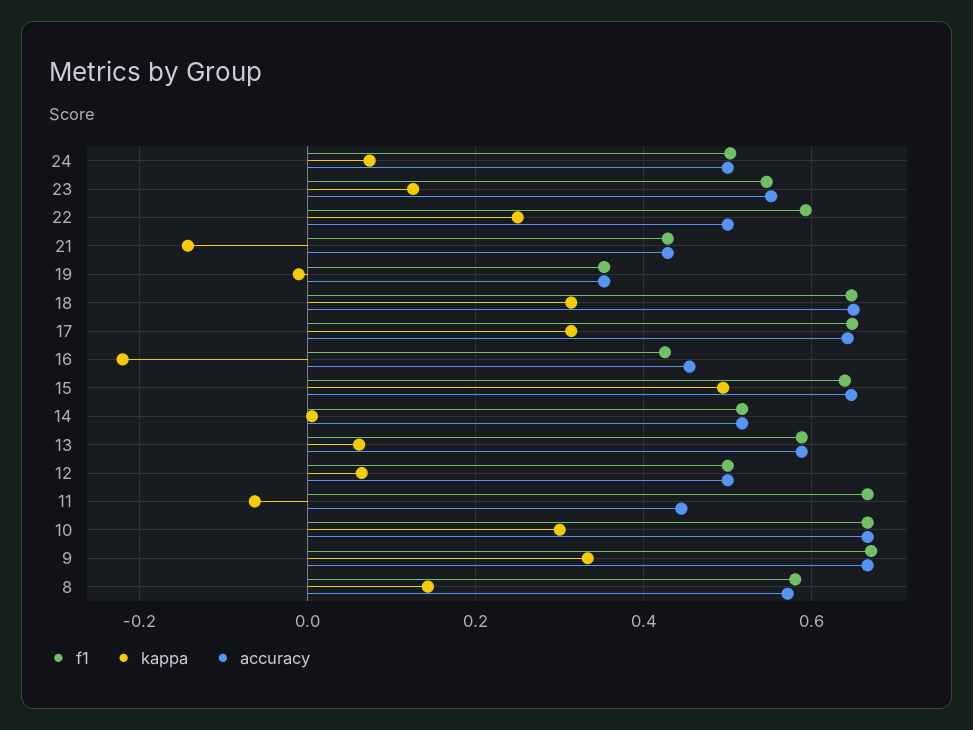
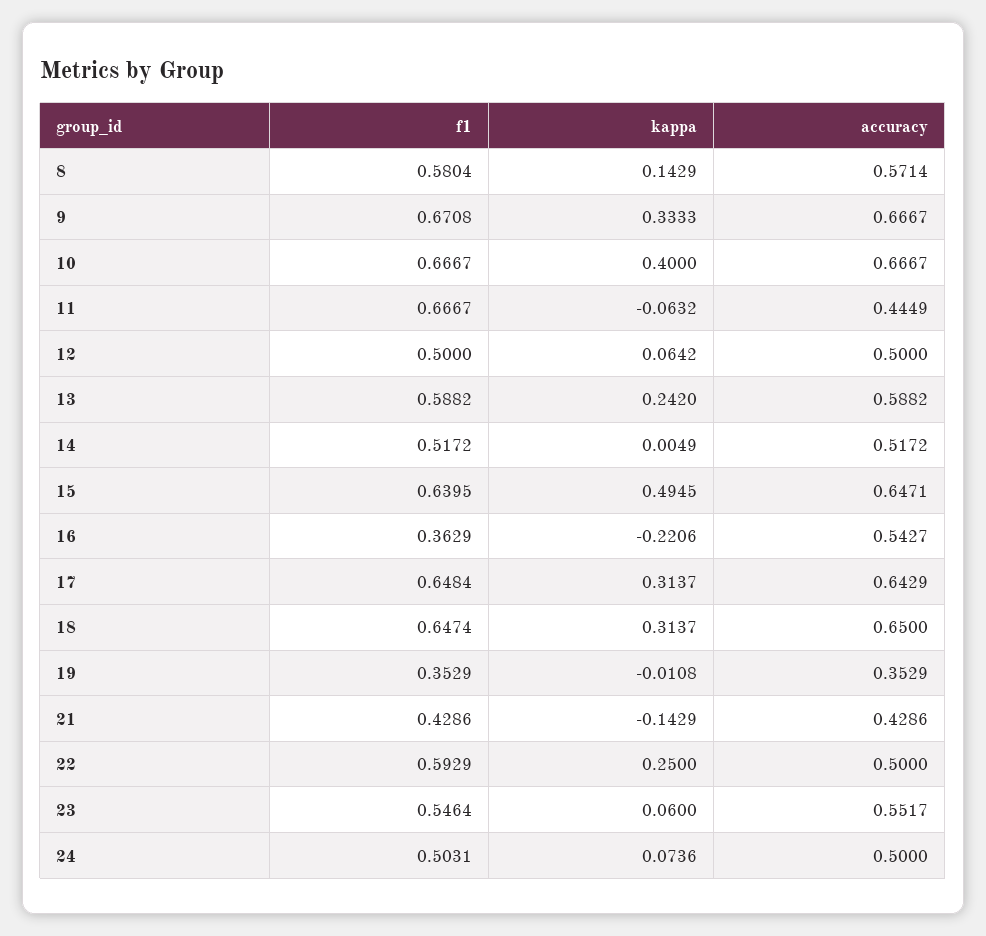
kappa, 23: 0.12 -> 0.06
f1, 16: 0.42 -> 0.3629
accuracy, 16: 0.46 -> 0.5427
kappa, 13: 0.06 -> 0.242
kappa, 10: 0.3 -> 0.4

